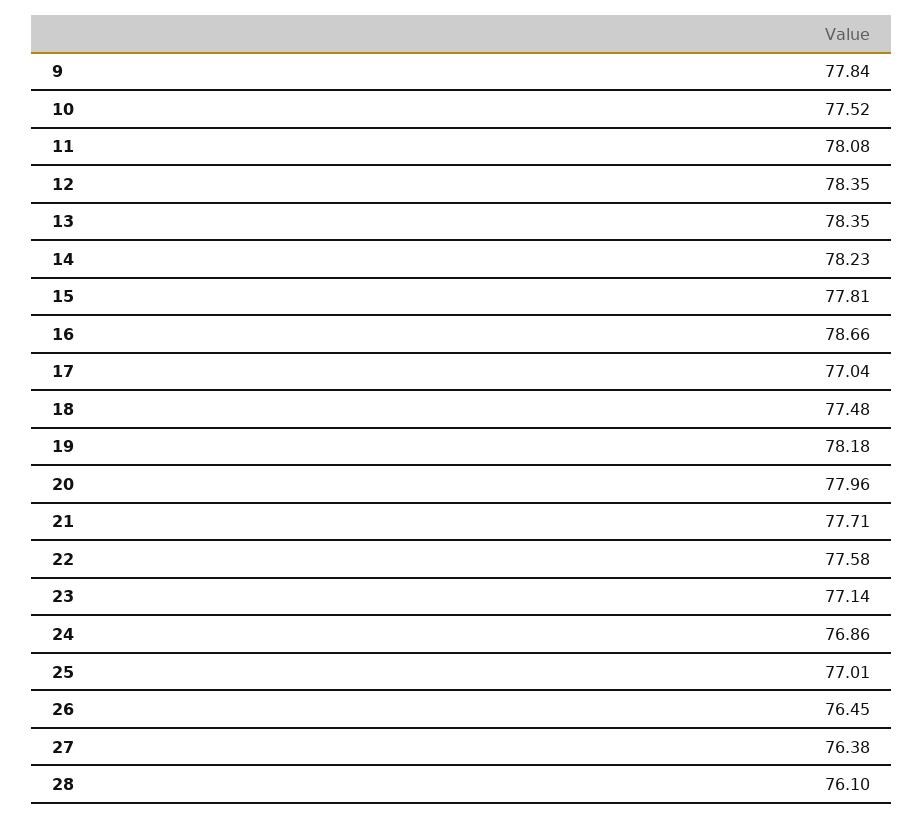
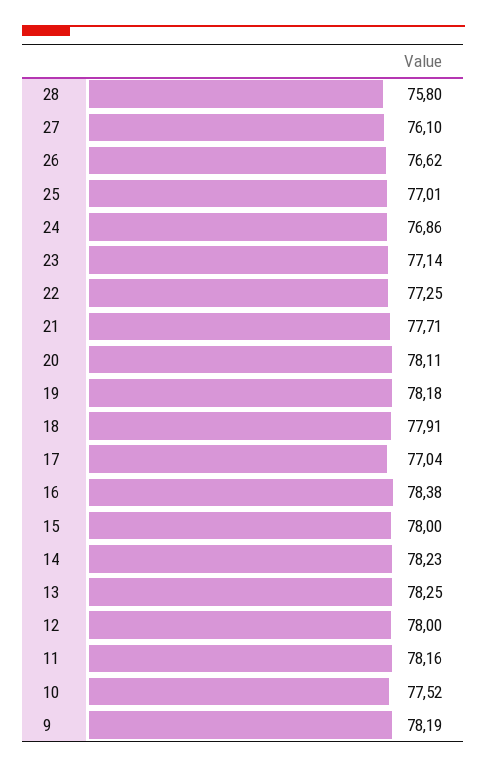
9: 77.84 -> 78.19
11: 78.08 -> 78.16
12: 78.35 -> 78
13: 78.35 -> 78.25
15: 77.81 -> 78
16: 78.66 -> 78.38
18: 77.48 -> 77.91
20: 77.96 -> 78.11
22: 77.58 -> 77.25
26: 76.45 -> 76.62
27: 76.38 -> 76.1
28: 76.1 -> 75.8

